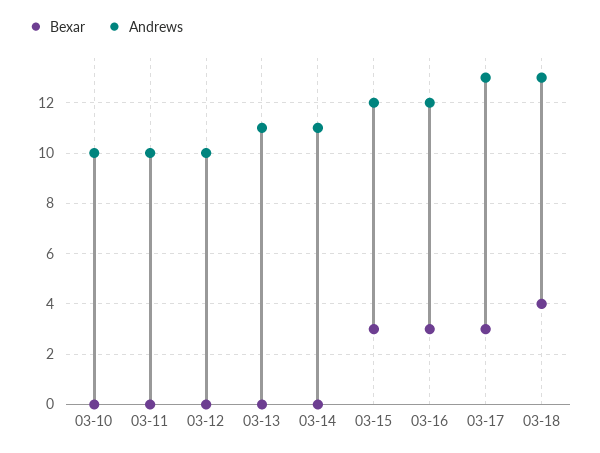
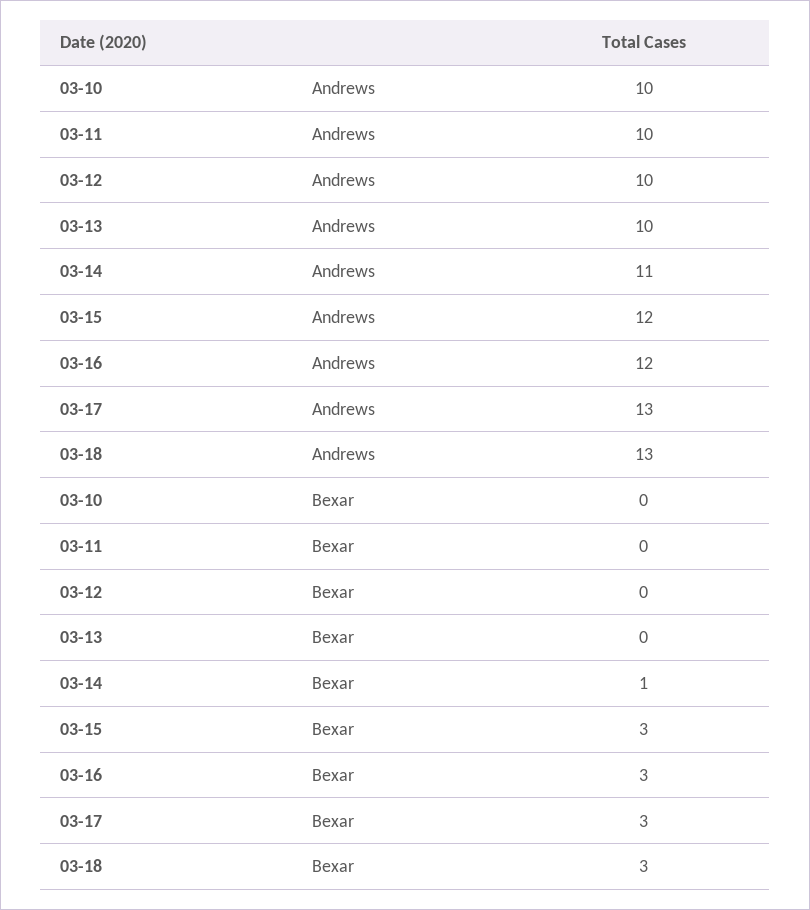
Andrews, 03-13: 11 -> 10
Bexar, 03-14: 0 -> 1
Bexar, 03-18: 4 -> 3

